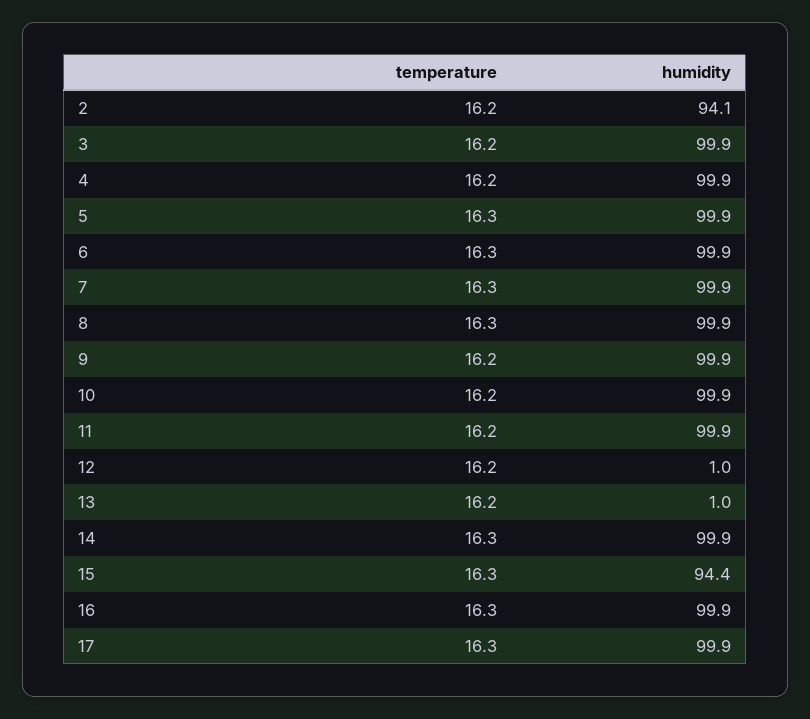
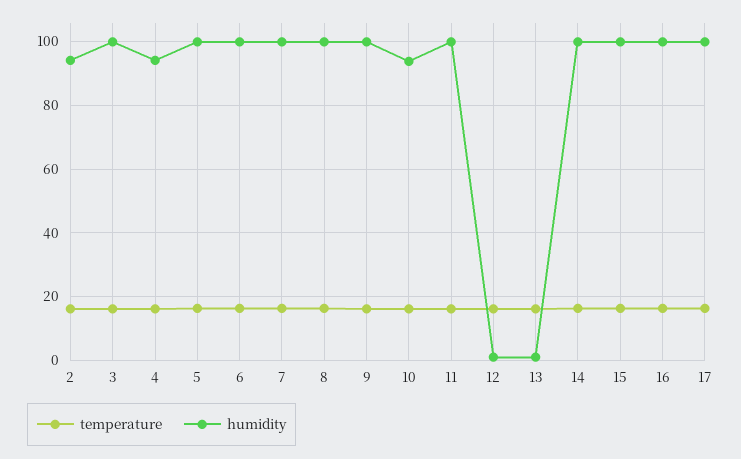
humidity, 4: 99.9 -> 94
humidity, 10: 99.9 -> 94
humidity, 15: 94.4 -> 100

